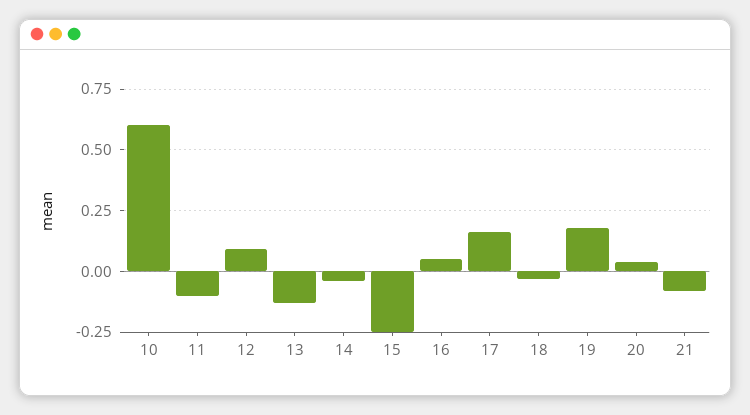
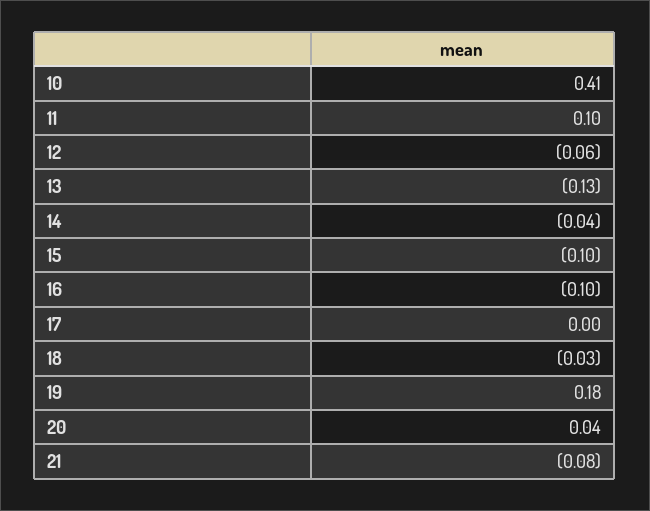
10: 0.6 -> 0.41
11: -0.1 -> 0.1
12: 0.1 -> -0.06
15: -0.25 -> -0.1
16: 0.05 -> -0.1
17: 0.15 -> 0

